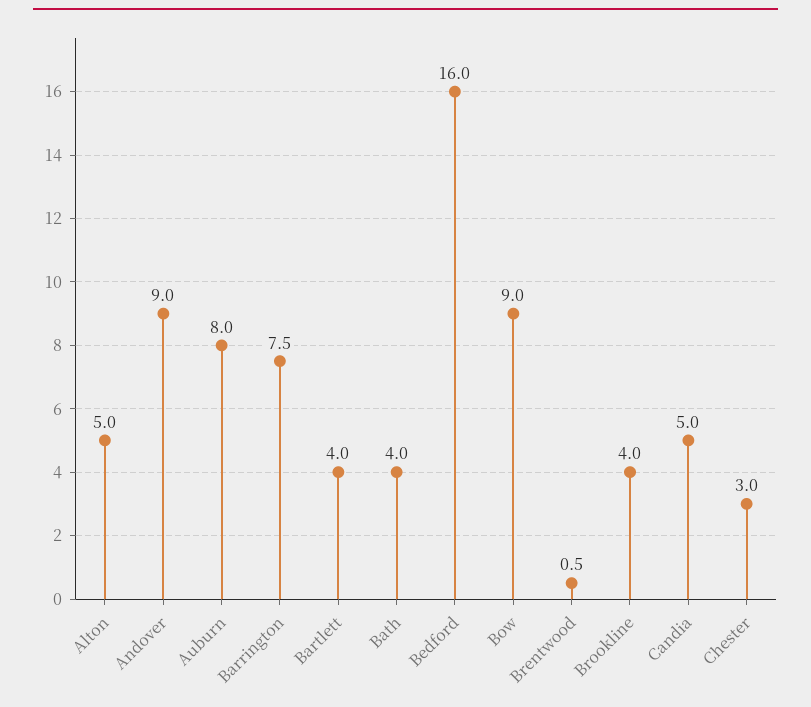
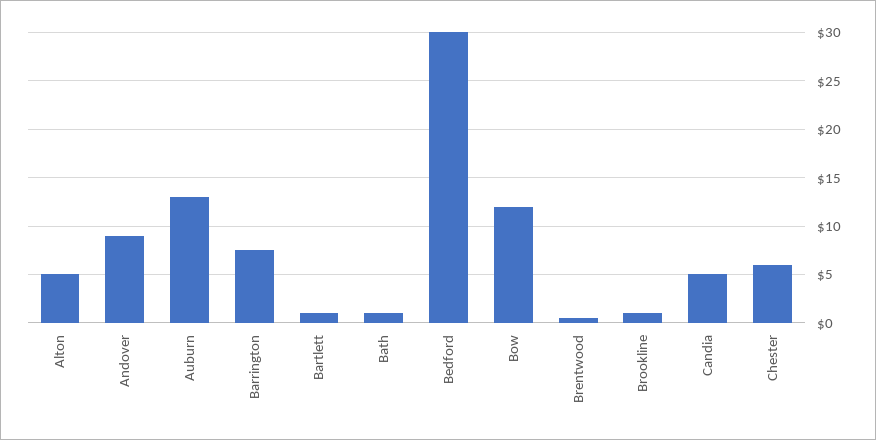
Auburn: 8 -> 13
Bartlett: 4 -> 1
Bath: 4 -> 1
Bedford: 16 -> 30
Bow: 9 -> 12
Brookline: 4 -> 1
Chester: 3 -> 6

